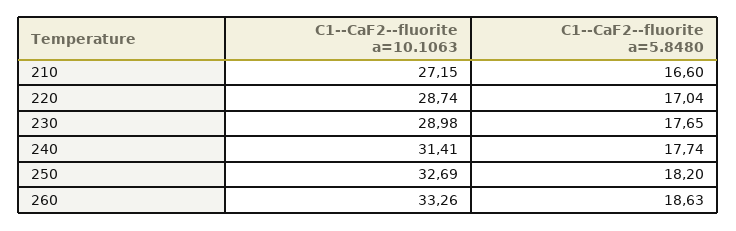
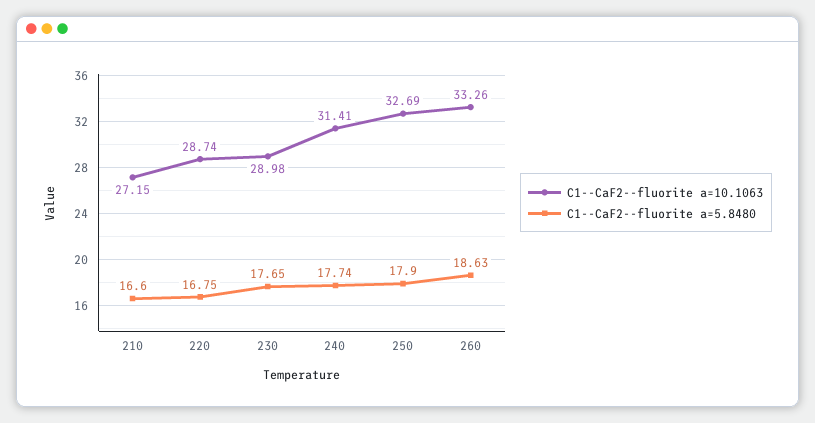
C1--CaF2--fluorite a=5.8480, 220: 17.04 -> 16.75
C1--CaF2--fluorite a=5.8480, 250: 18.2 -> 17.9

